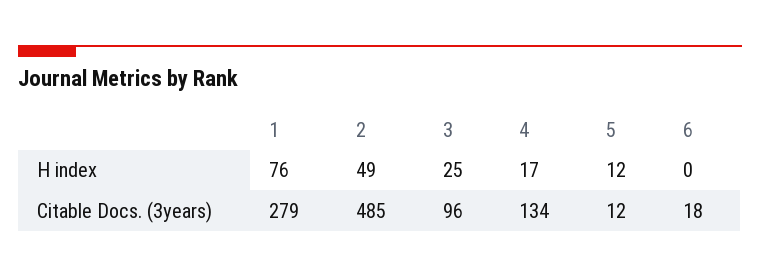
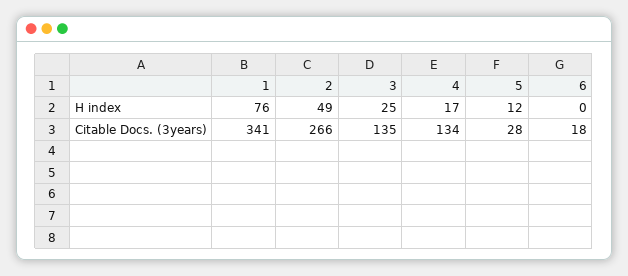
1, Citable Docs. (3years): 279 -> 341
2, Citable Docs. (3years): 485 -> 266
3, Citable Docs. (3years): 96 -> 135
5, Citable Docs. (3years): 12 -> 28

